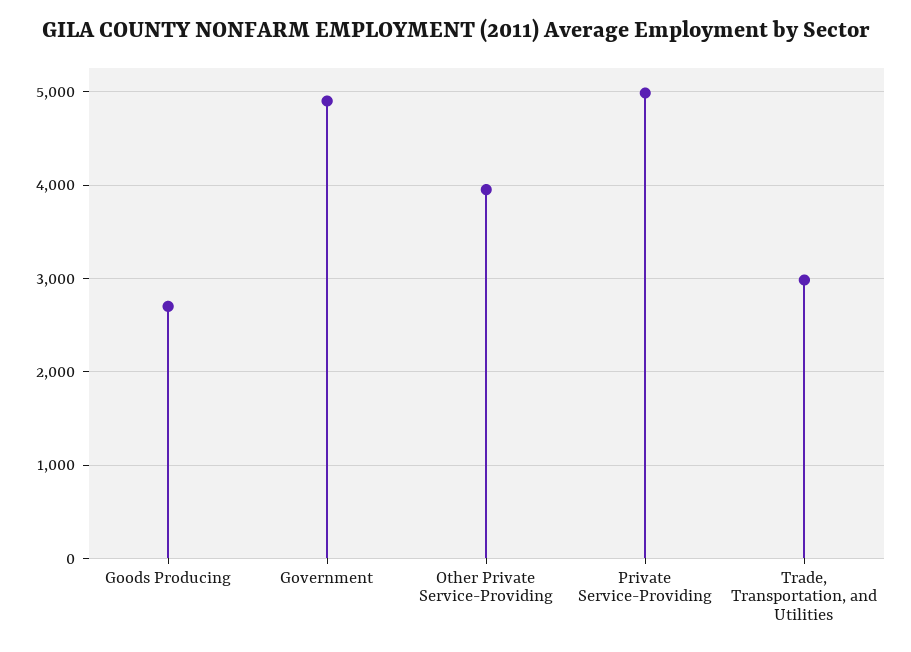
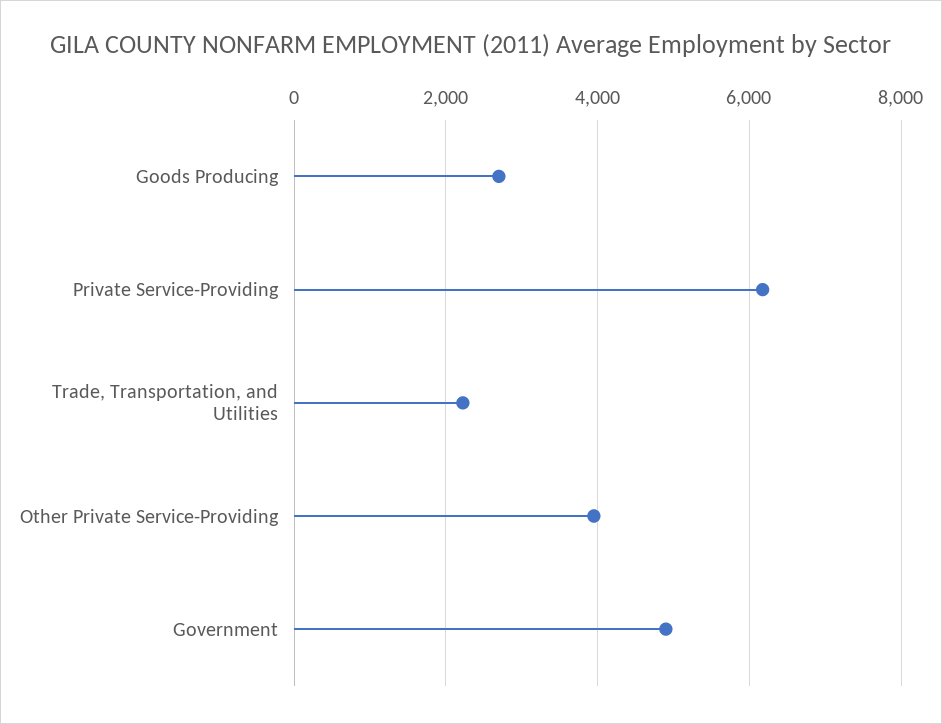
Private Service-Providing: 5000 -> 6200
Trade, Transportation, and Utilities: 3000 -> 2200

